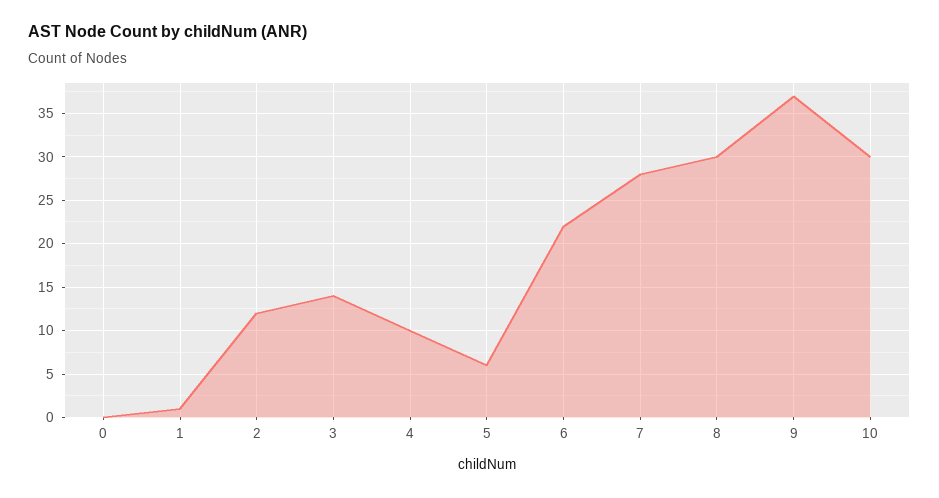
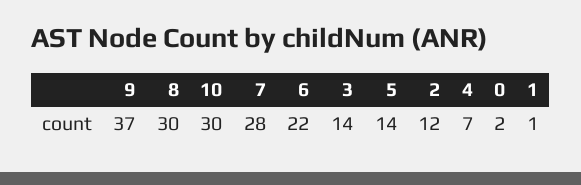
0: 0 -> 2
4: 10 -> 7
5: 6 -> 14

